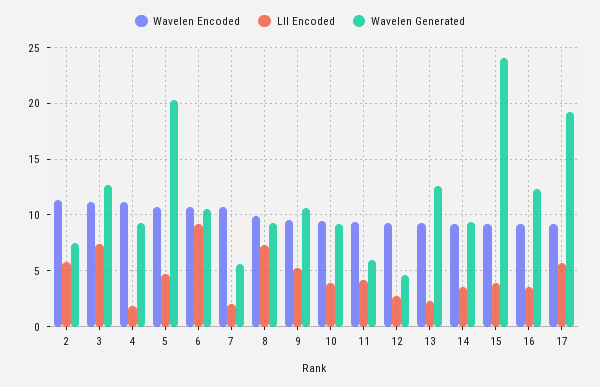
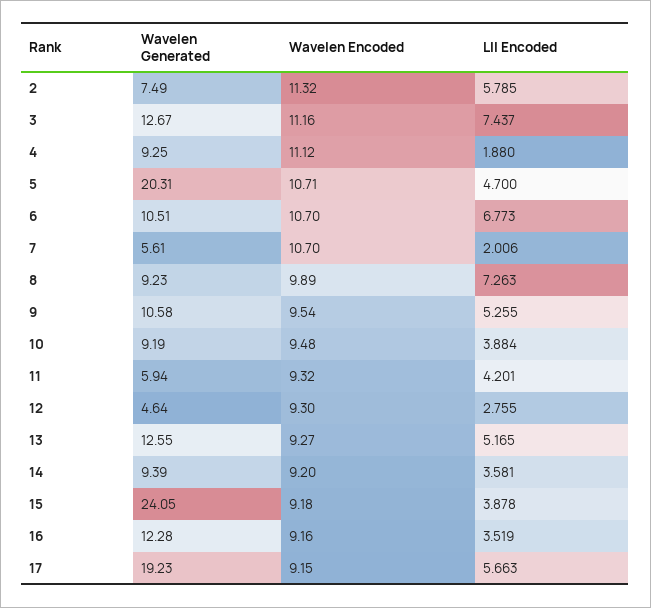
LII Encoded, 6: 9 -> 6.773
LII Encoded, 13: 2 -> 5.165

